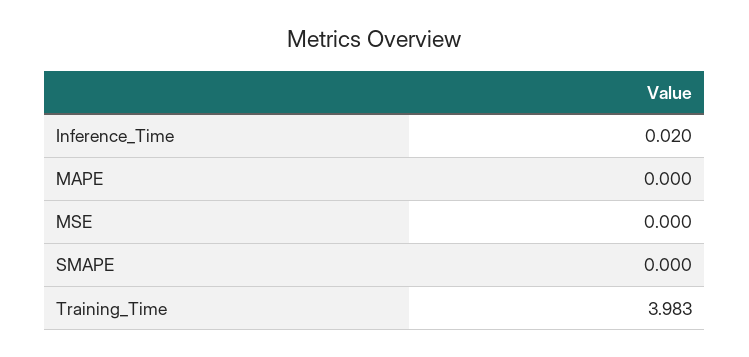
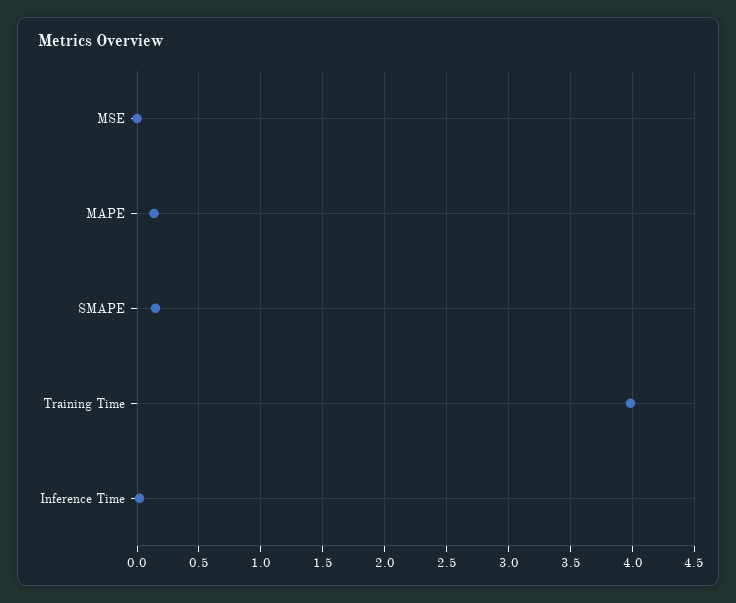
MAPE: 0 -> 0.15
SMAPE: 0 -> 0.15

